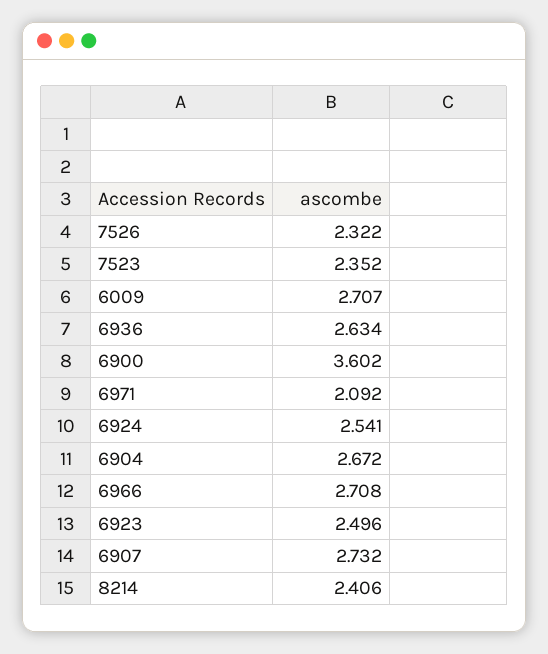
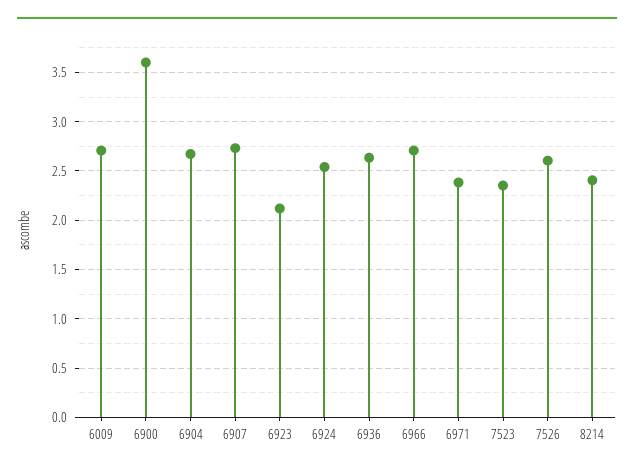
7526: 2.322 -> 2.6
6971: 2.092 -> 2.4
6923: 2.496 -> 2.1

